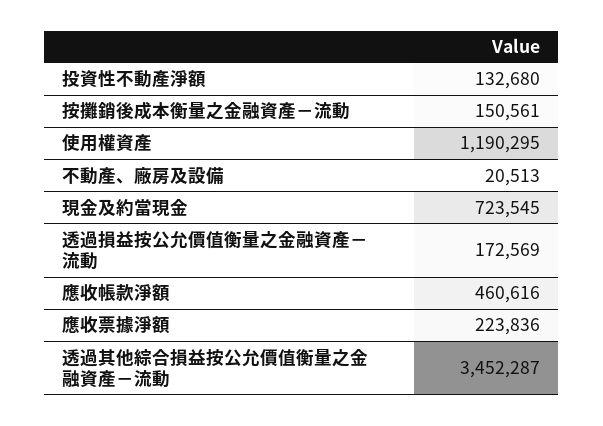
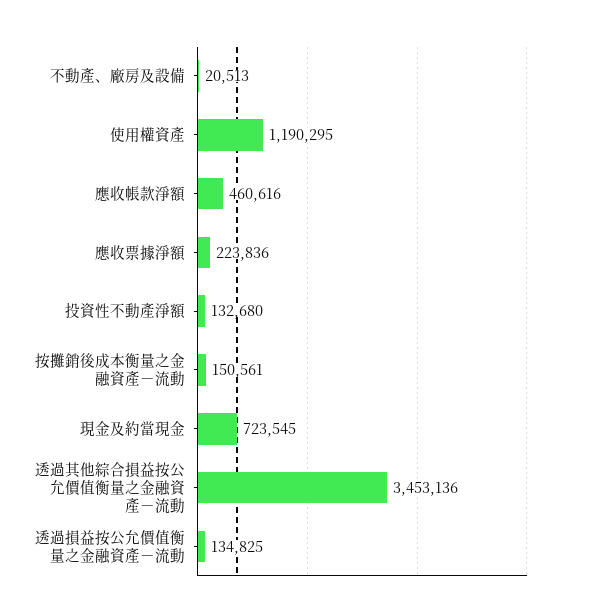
透過損益按公允價值衡量之金融資產－流動: 172569 -> 134825
透過其他綜合損益按公允價值衡量之金融資產－流動: 3452287 -> 3453136

